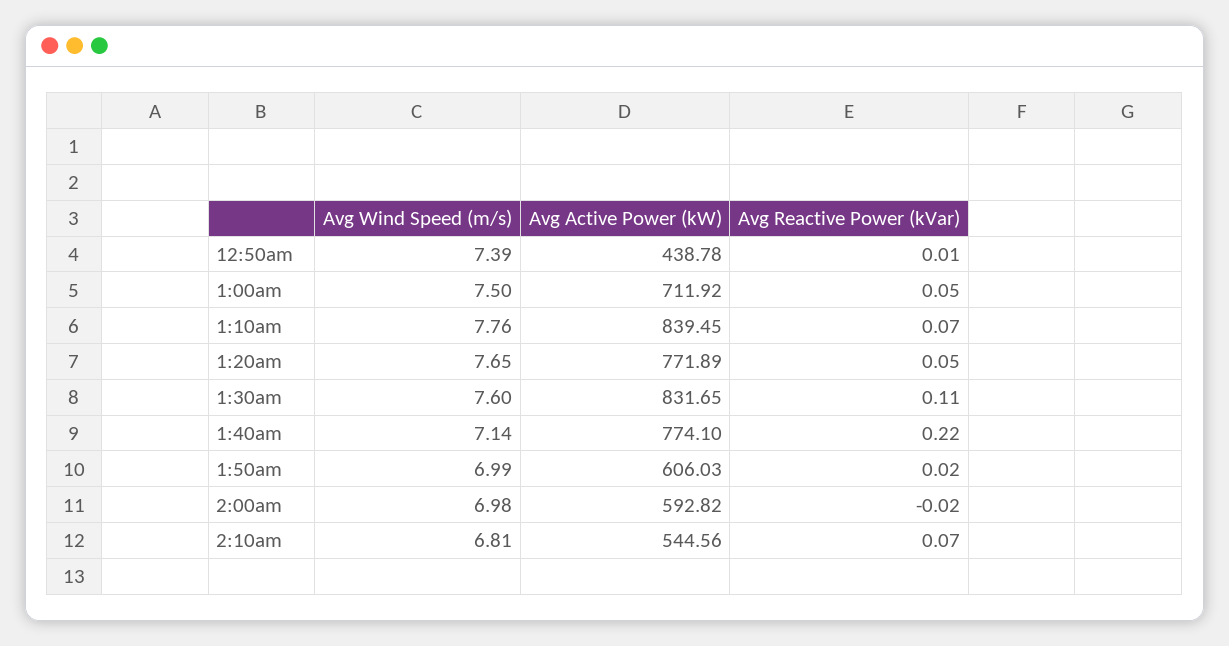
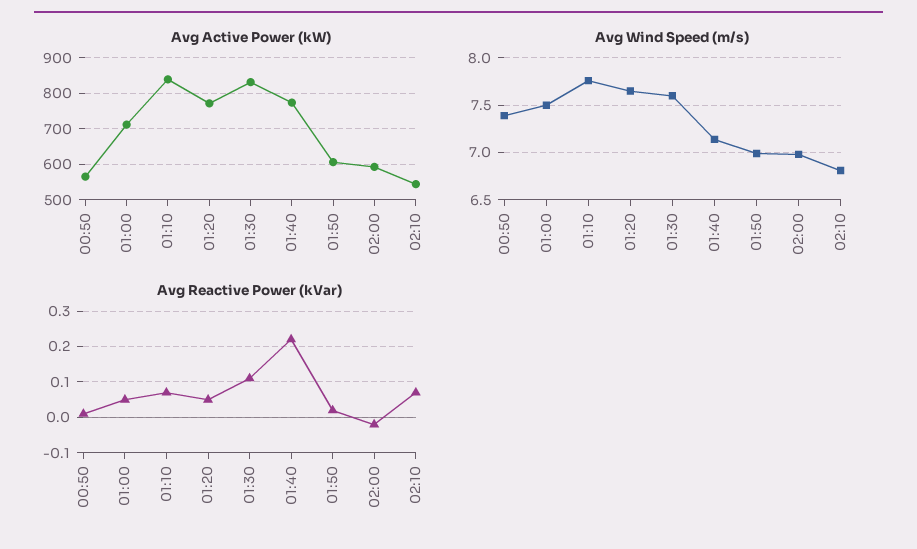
Avg Active Power (kW), 12:50am: 438.78 -> 560

